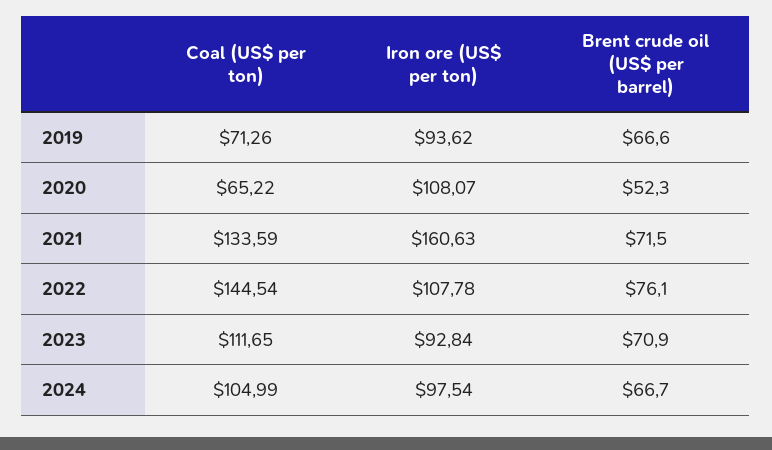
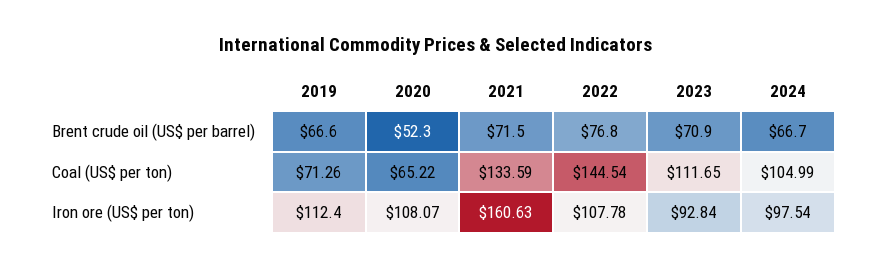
Iron ore (US$ per ton), 2019: 93.62 -> 112.4
Brent crude oil (US$ per barrel), 2022: 76.1 -> 76.8

